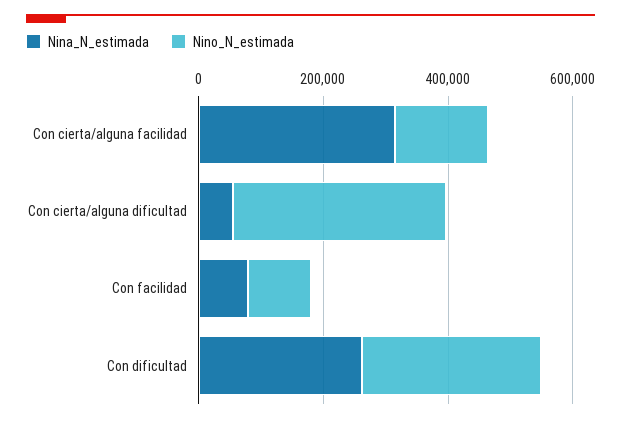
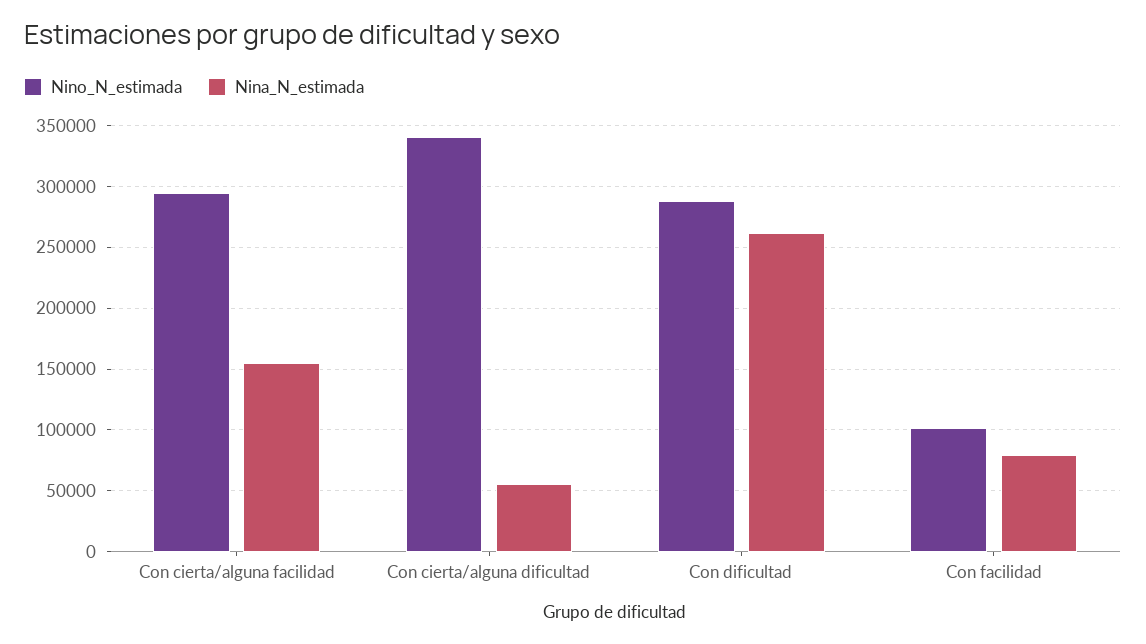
Nina_N_estimada, Con cierta/alguna facilidad: 300000 -> 155000
Nino_N_estimada, Con cierta/alguna facilidad: 150000 -> 295000

